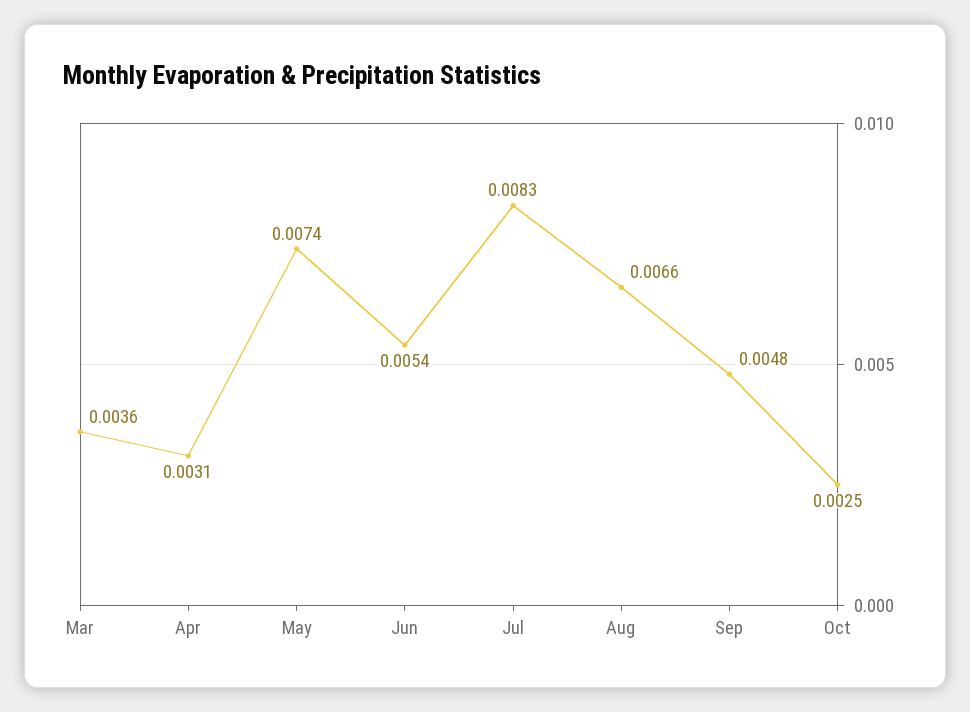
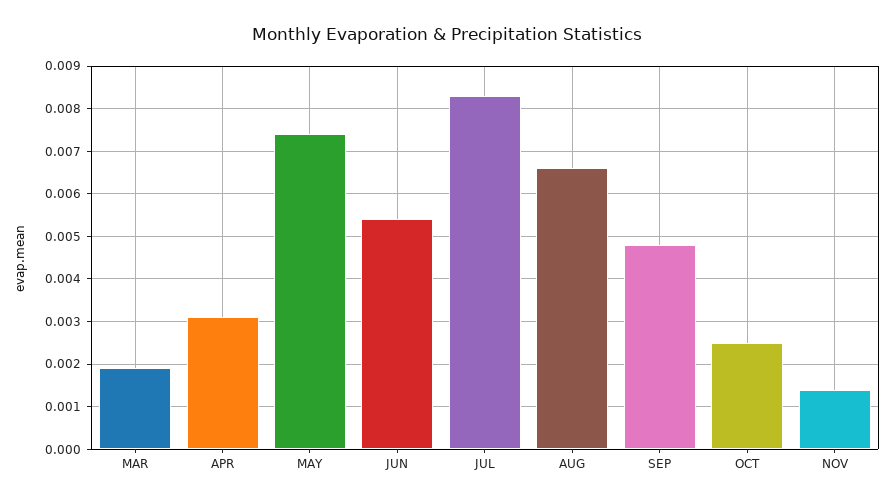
Mar: 0.0036 -> 0.002
NOV: none -> 0.0015

